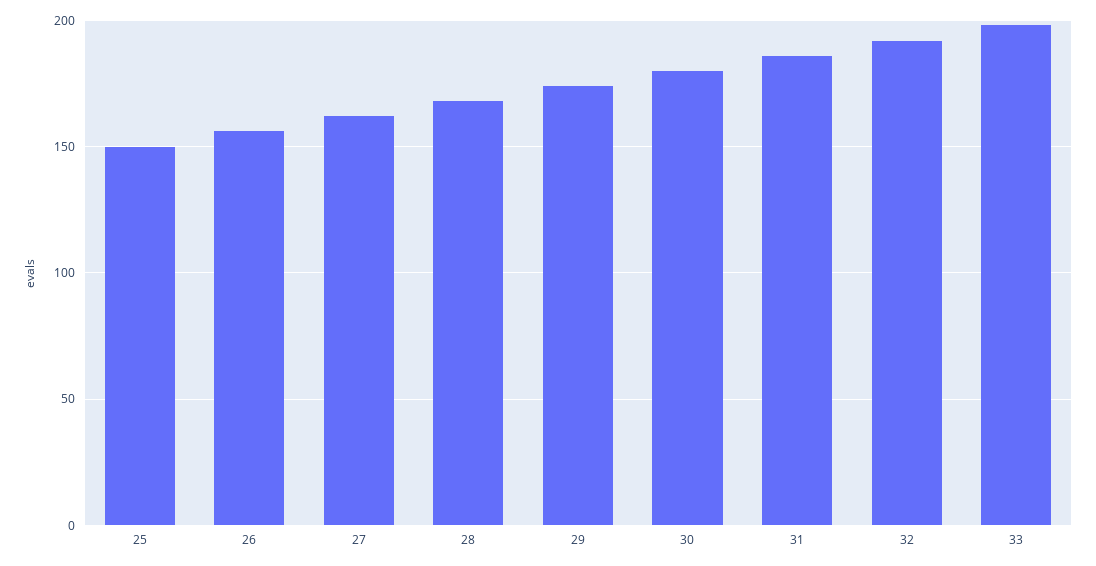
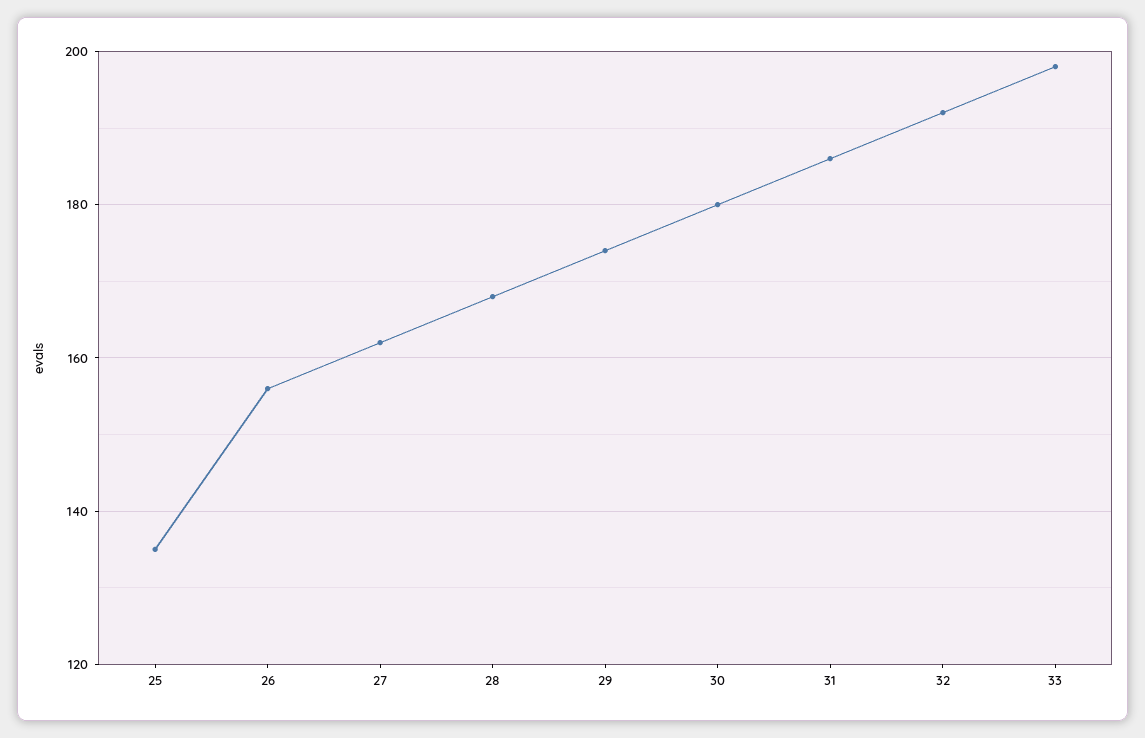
25: 150 -> 135

